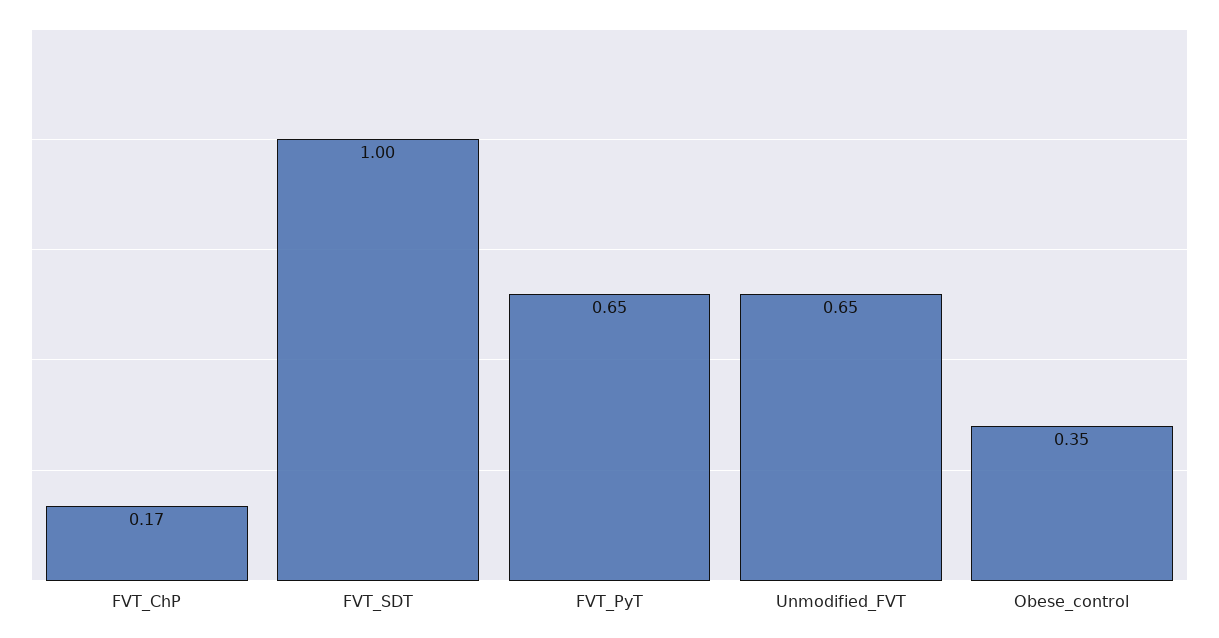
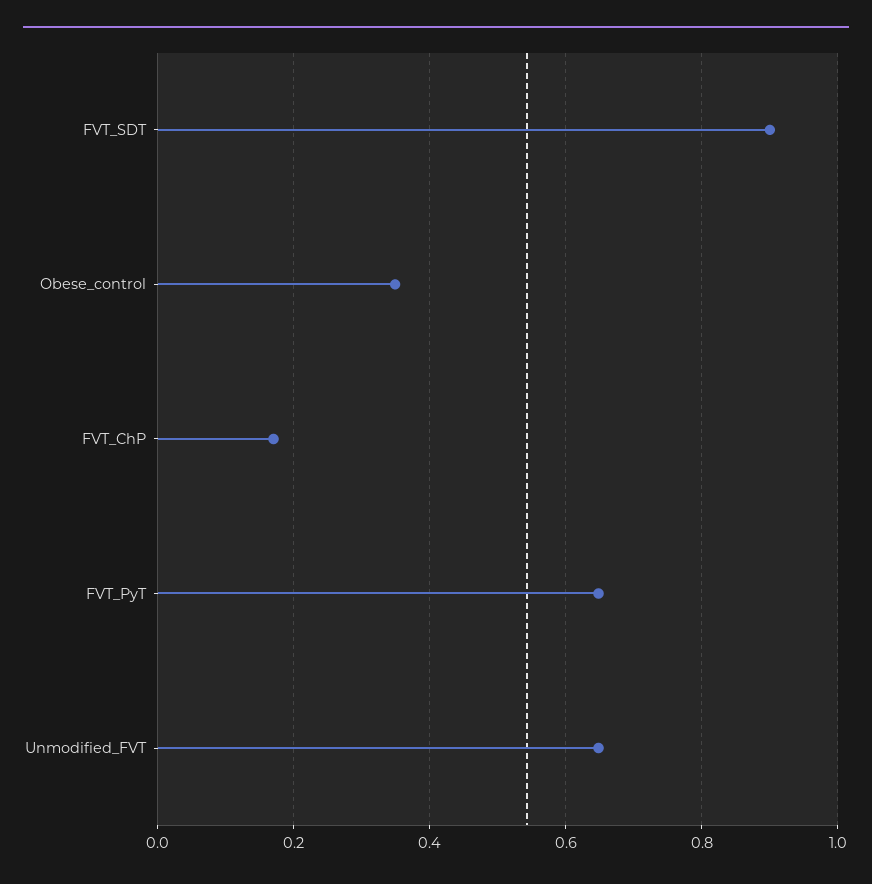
FVT_SDT: 1 -> 0.9

